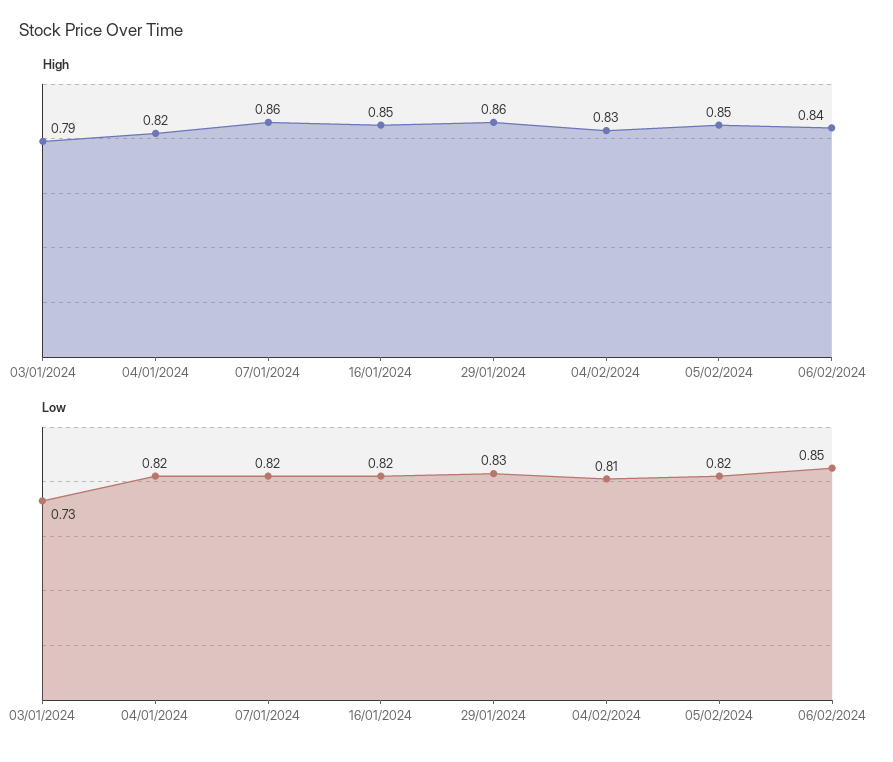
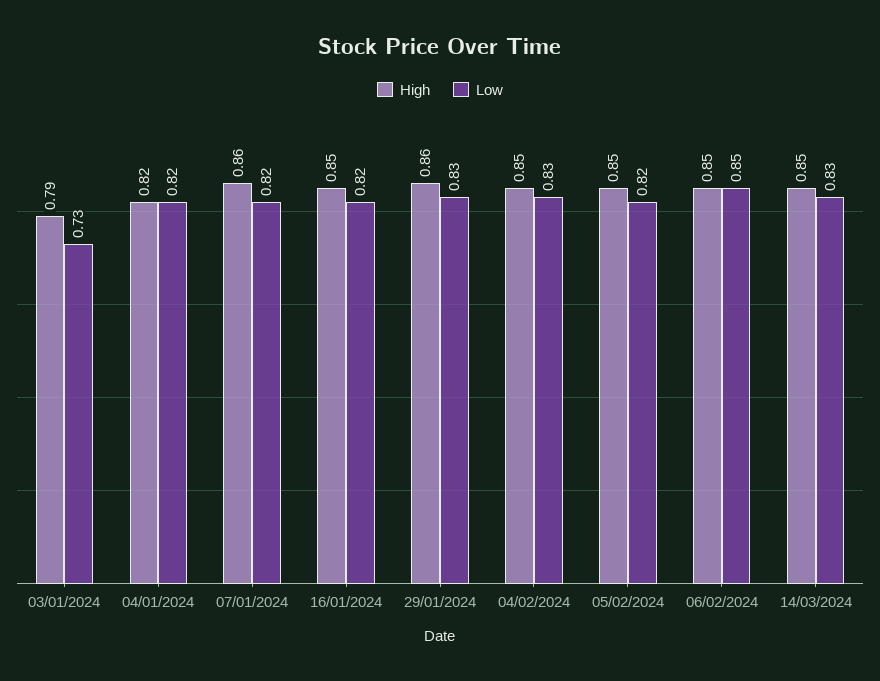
High, 04/02/2024: 0.83 -> 0.85
High, 06/02/2024: 0.84 -> 0.85
Low, 04/02/2024: 0.81 -> 0.83
High, 14/03/2024: none -> 0.85
Low, 14/03/2024: none -> 0.83

